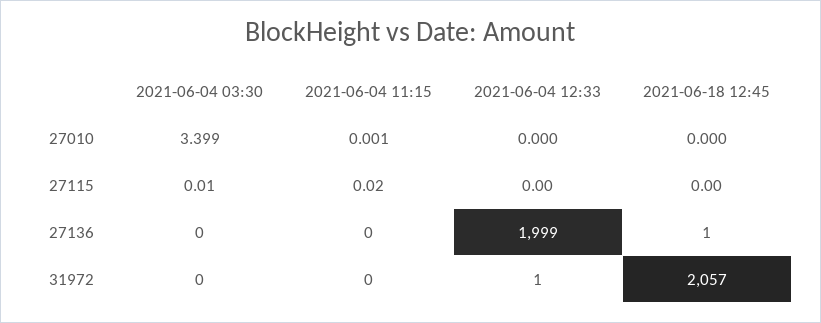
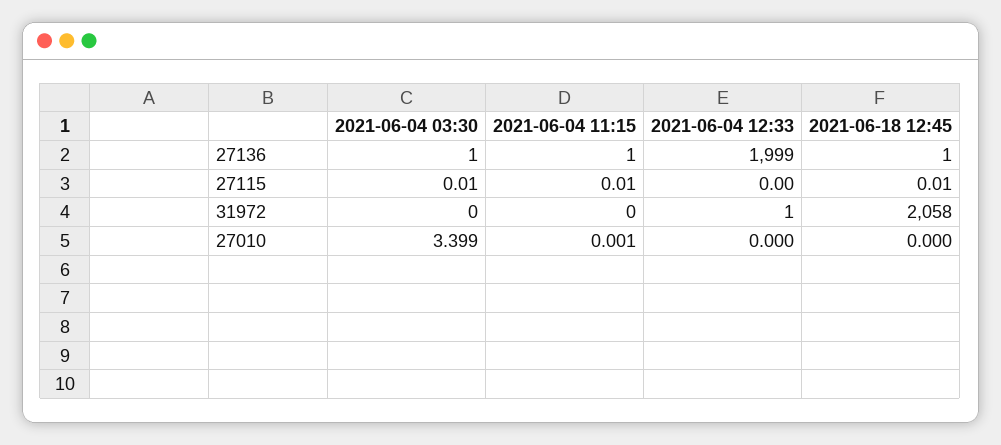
2021-06-04 11:15, 27115: 0.02 -> 0.01
2021-06-18 12:45, 27115: 0 -> 0.01
2021-06-04 03:30, 27136: 0 -> 1
2021-06-04 11:15, 27136: 0 -> 1
2021-06-18 12:45, 31972: 2057 -> 2058

